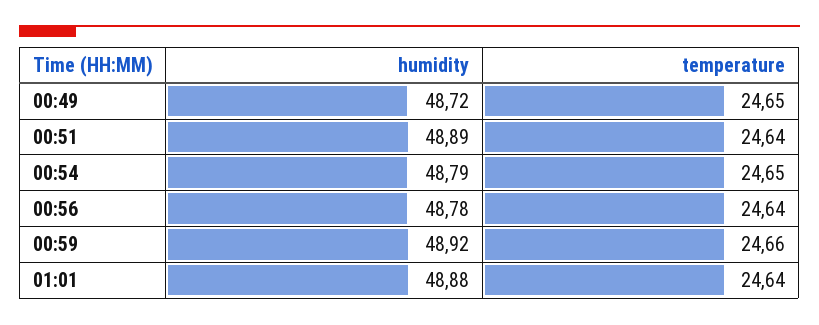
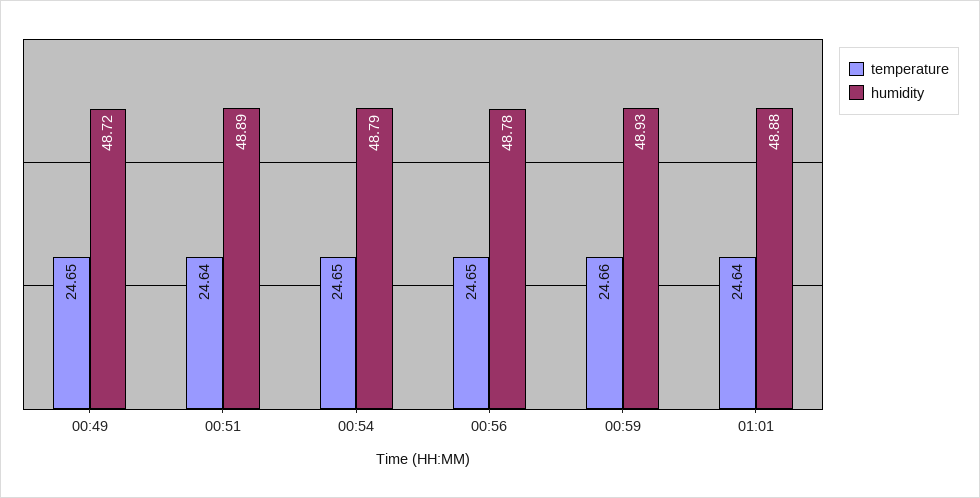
temperature, 00:56: 24.64 -> 24.65
humidity, 00:59: 48.92 -> 48.93

